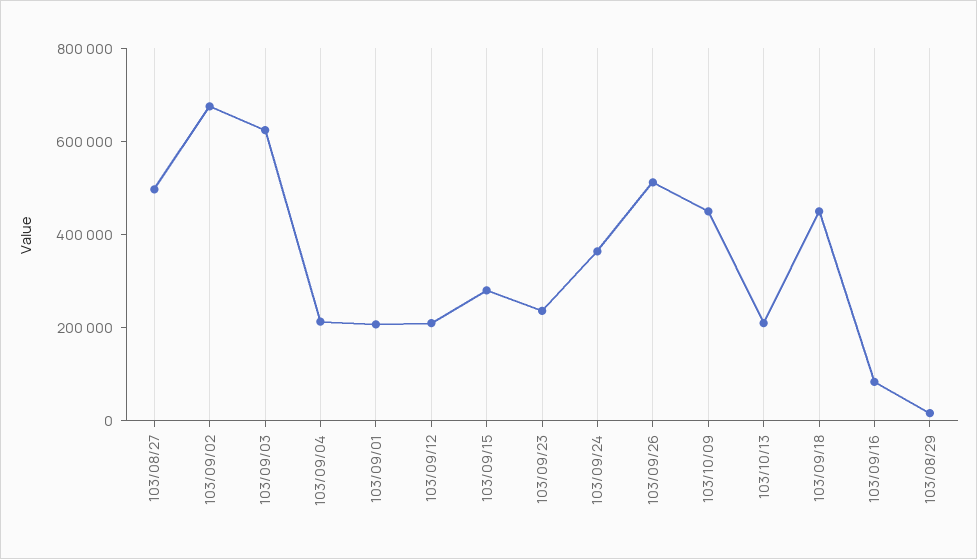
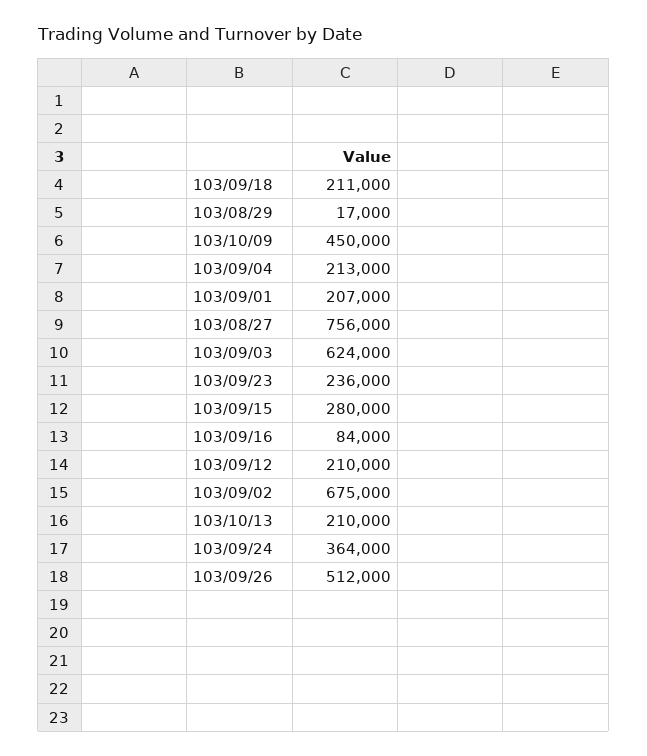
103/08/27: 500000 -> 756000
103/09/18: 450000 -> 211000

